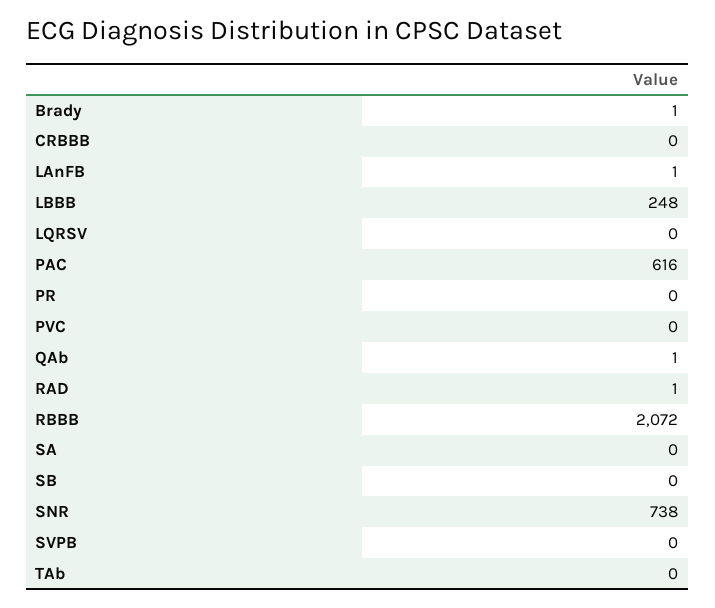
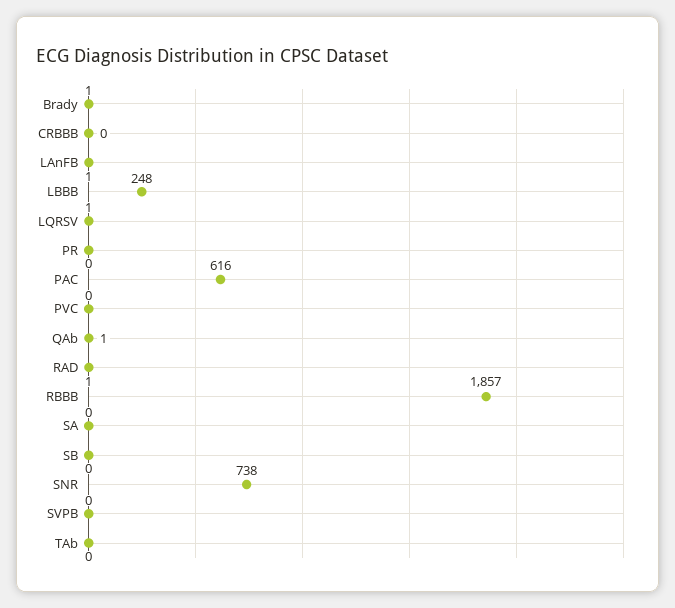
LQRSV: 0 -> 1
RBBB: 2072 -> 1857

